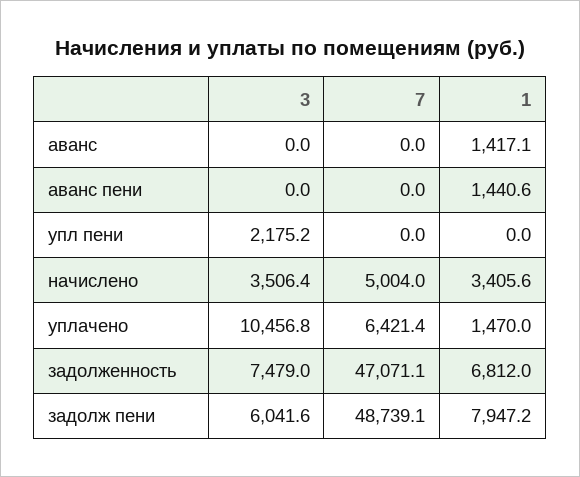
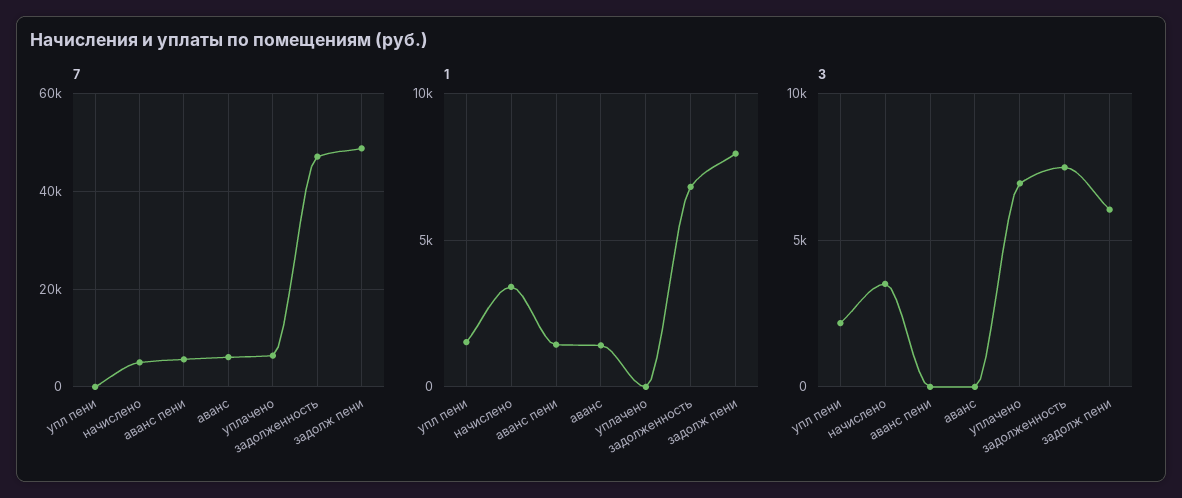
7, аванс: 0 -> 6000
7, аванс пени: 0 -> 6000
1, упл пени: 0 -> 1500
3, уплачено: 10456.8 -> 7000
1, уплачено: 1470 -> 0

